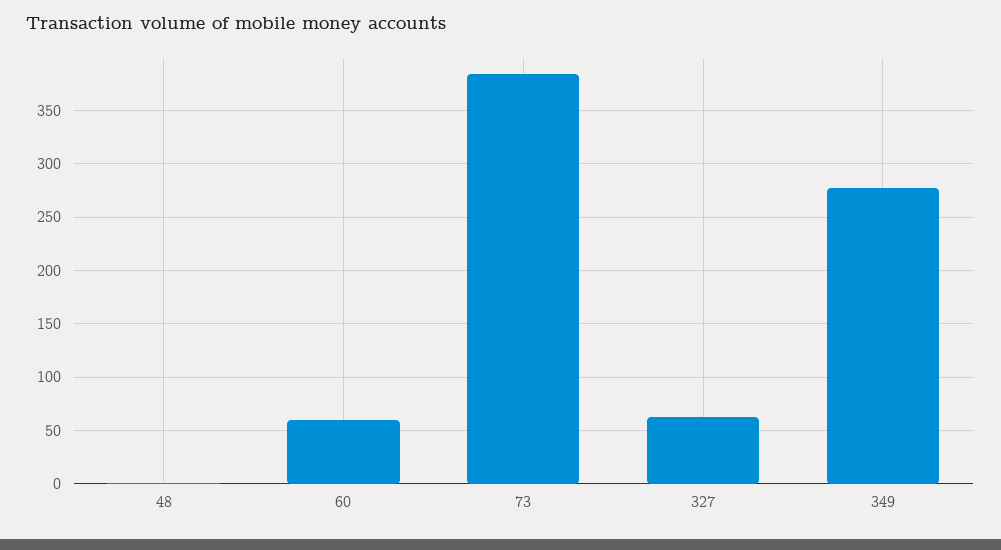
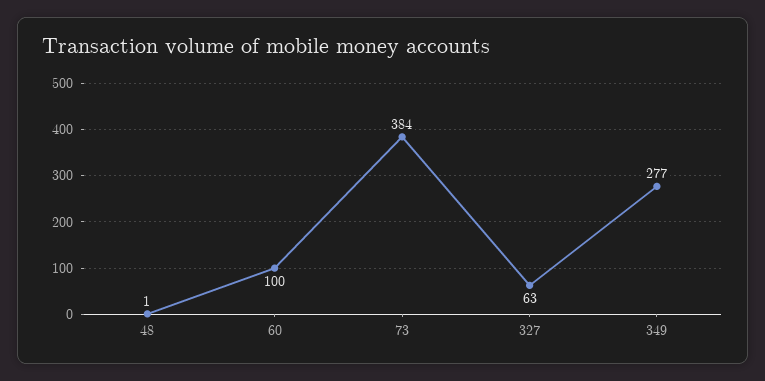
60: 60 -> 100

